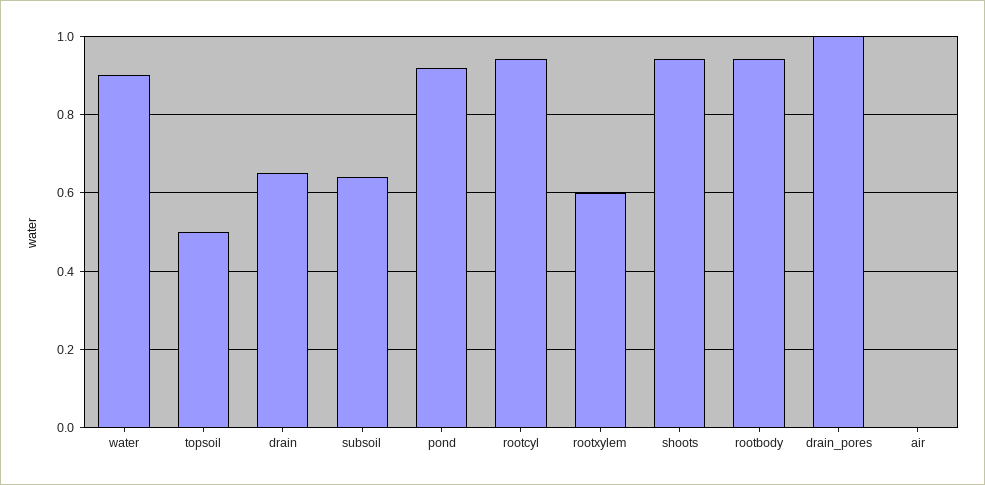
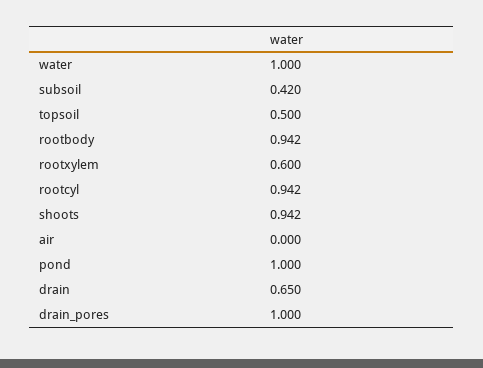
water: 0.9 -> 1
subsoil: 0.64 -> 0.42
pond: 0.92 -> 1

